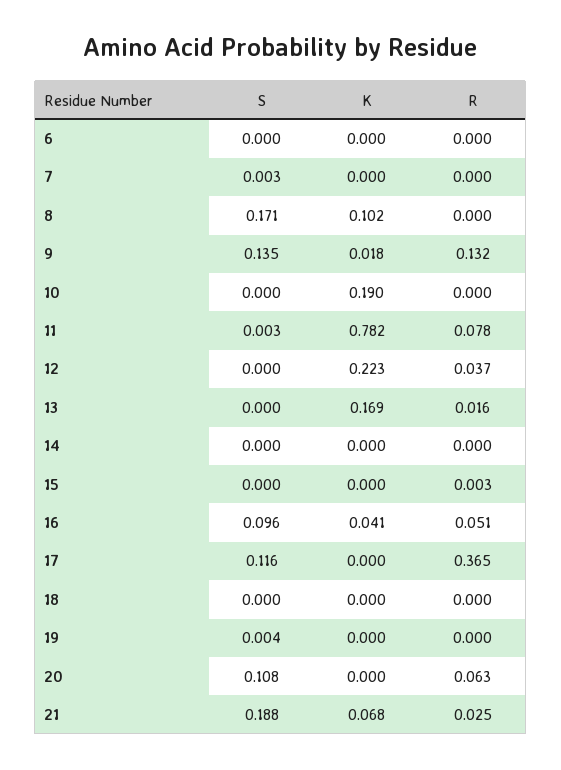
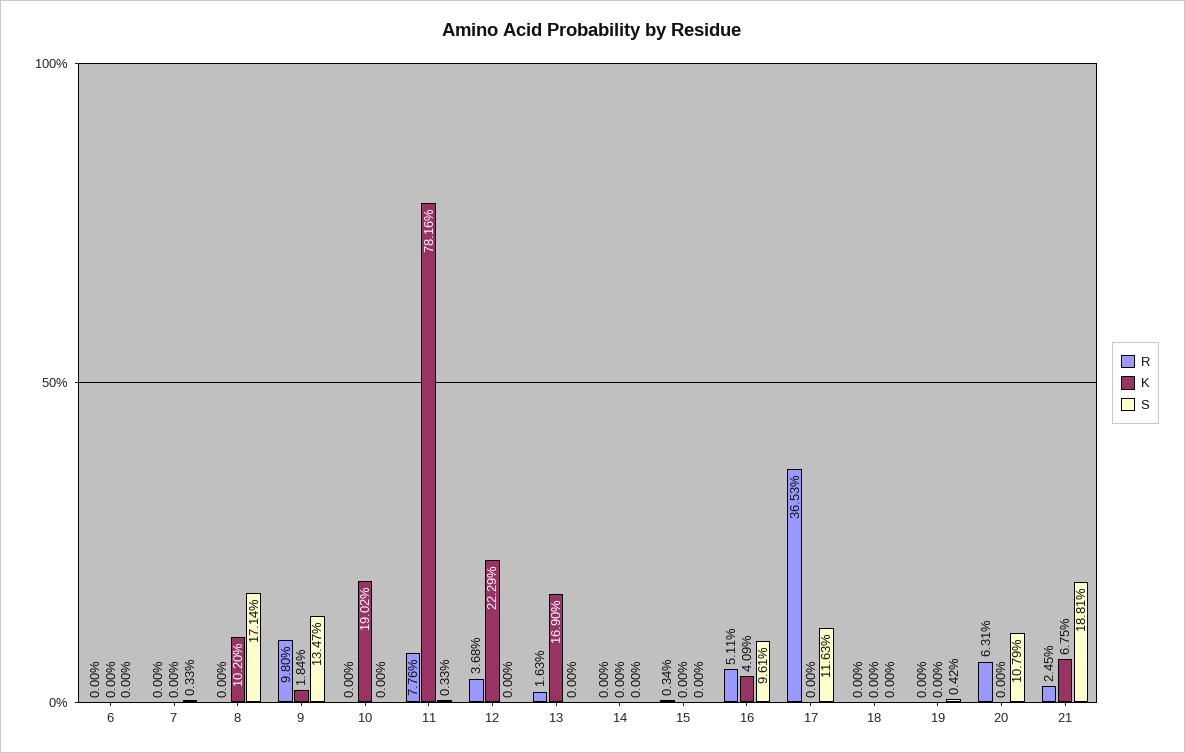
R, 9: 0.132 -> 0.098

